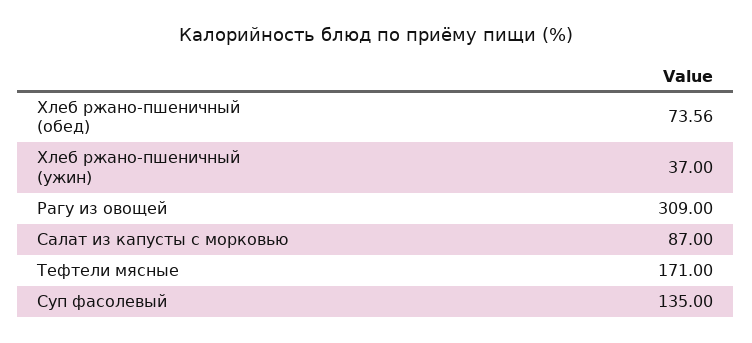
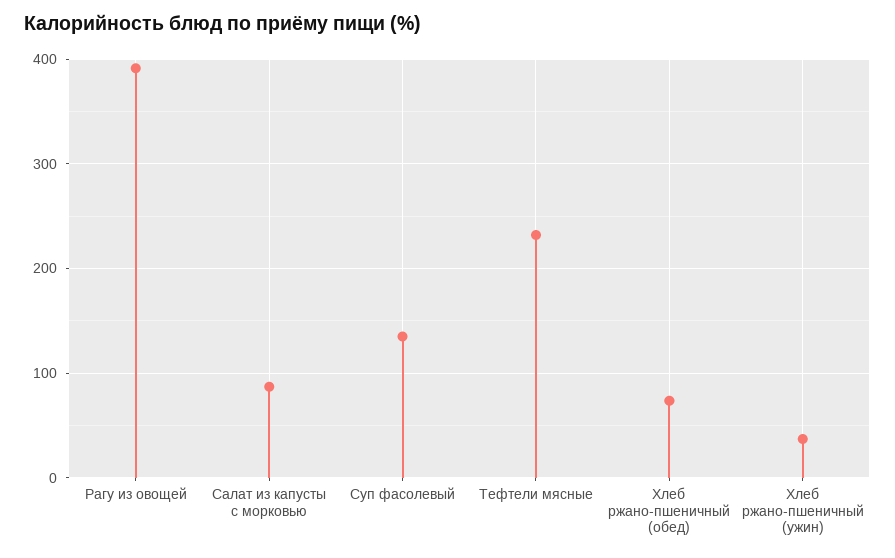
Рагу из овощей: 309 -> 390
Тефтели мясные: 171 -> 230

